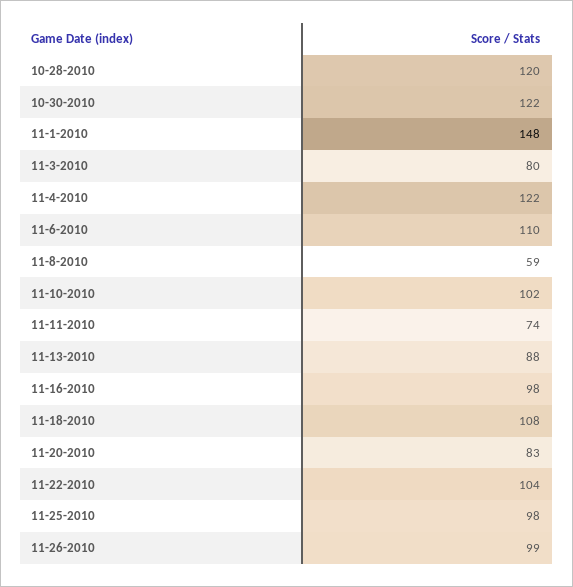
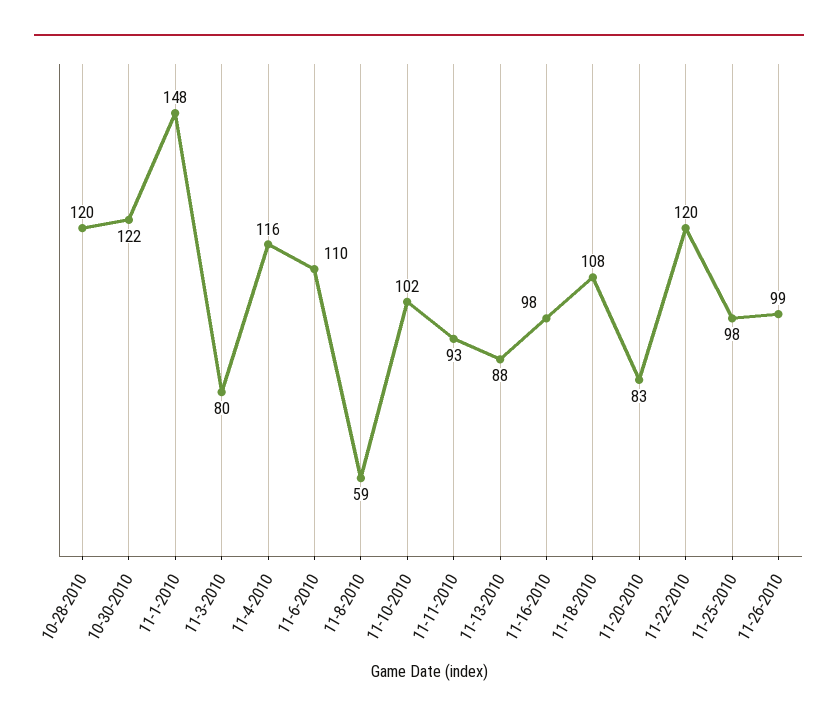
11-4-2010: 122 -> 116
11-11-2010: 74 -> 93
11-22-2010: 104 -> 120

